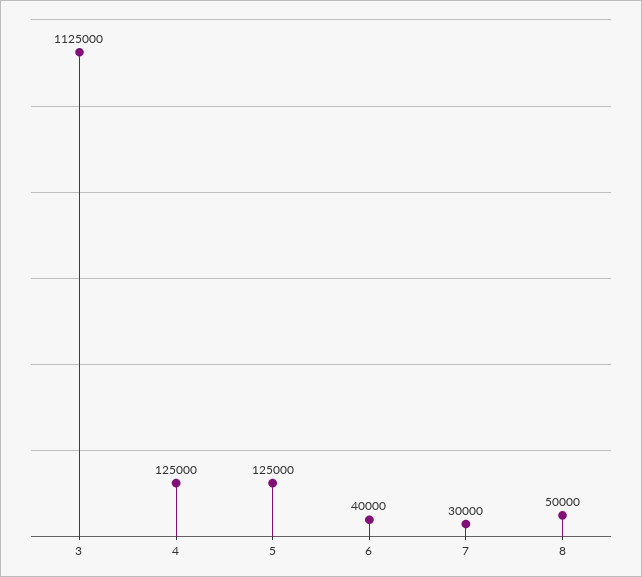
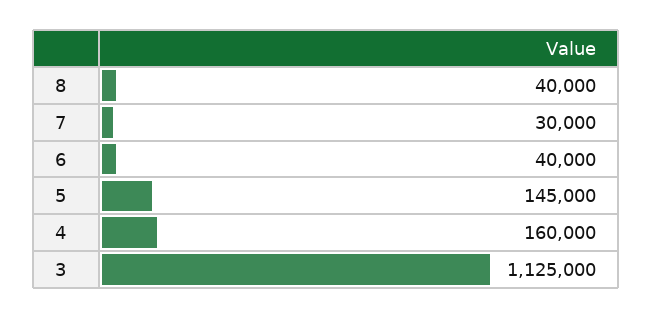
4: 125000 -> 160000
5: 125000 -> 145000
8: 50000 -> 40000

